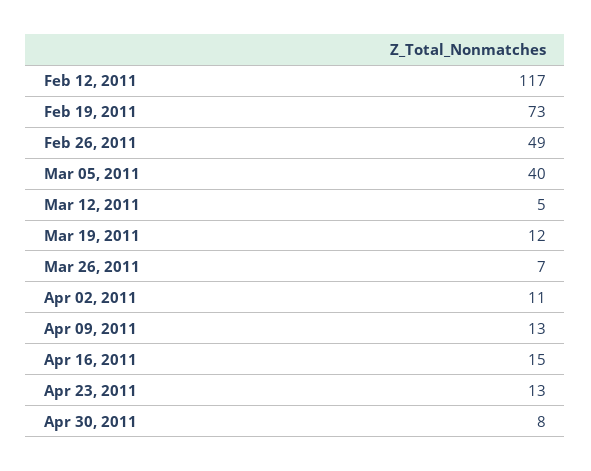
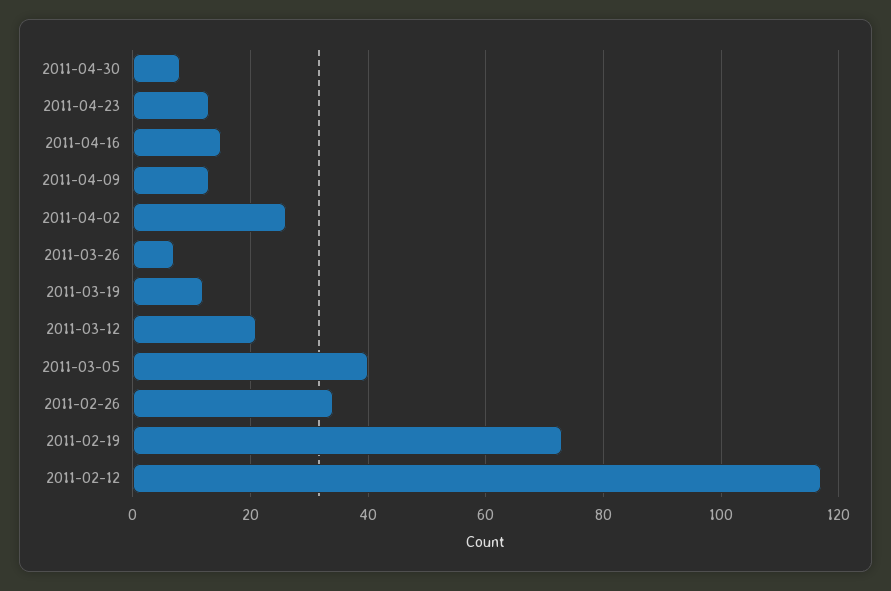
Feb 26, 2011: 49 -> 35
Mar 12, 2011: 5 -> 20
Apr 02, 2011: 11 -> 25

